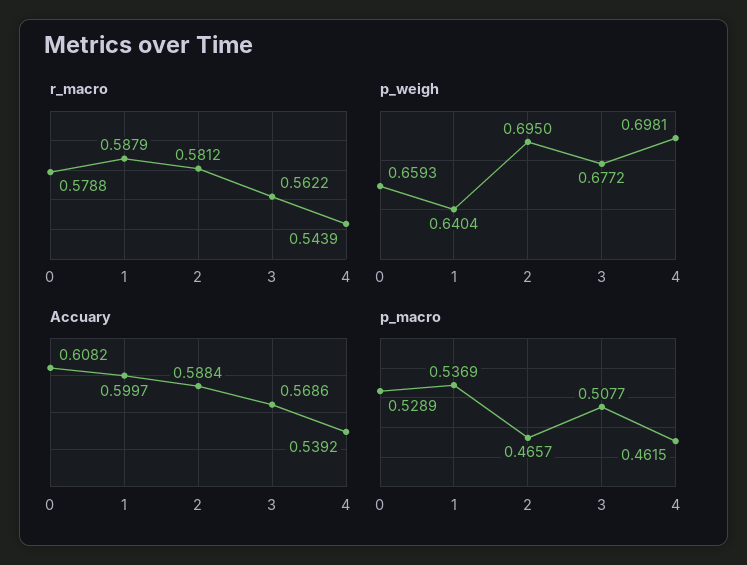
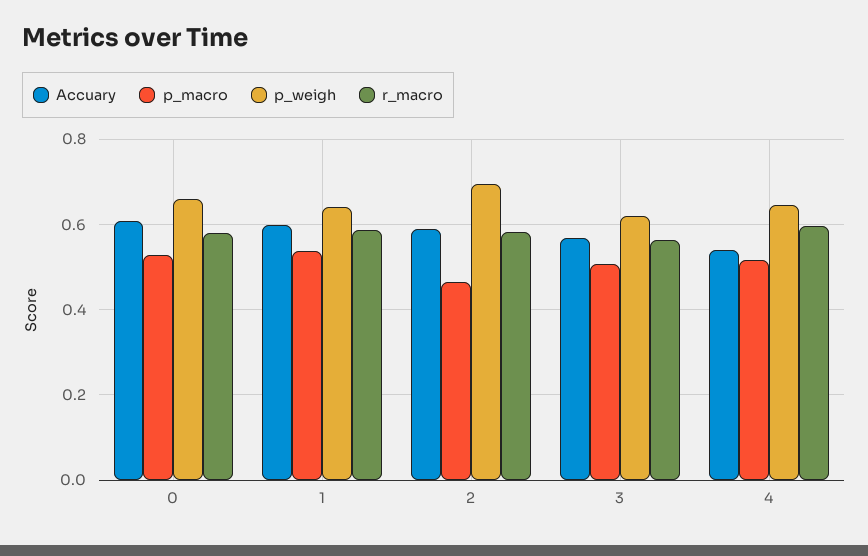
r_macro, 4: 0.5439 -> 0.6
p_weigh, 3: 0.6772 -> 0.62
p_weigh, 4: 0.6981 -> 0.64
p_macro, 4: 0.4615 -> 0.52

